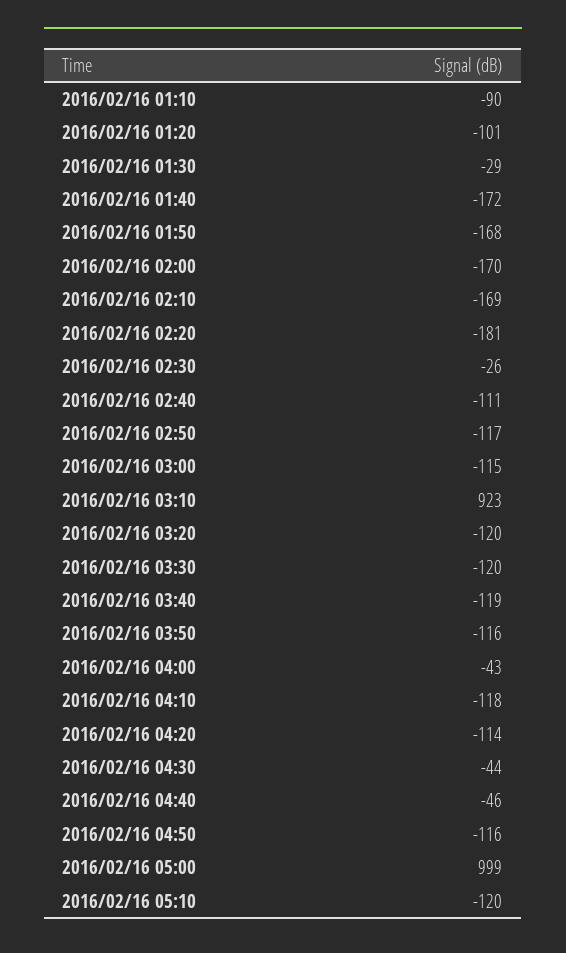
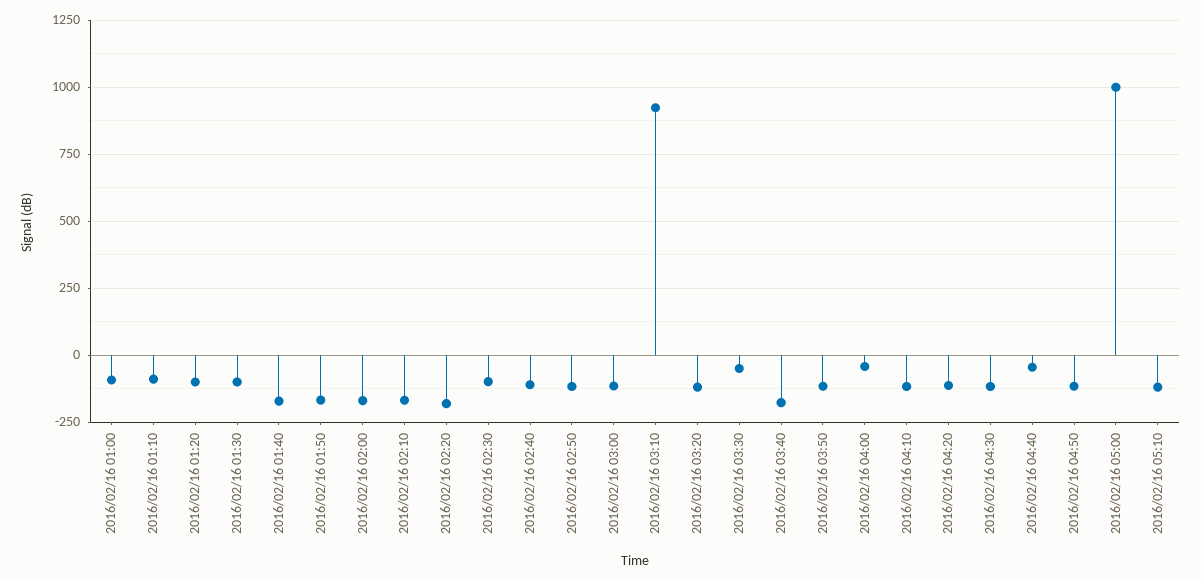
2016/02/16 01:30: -29 -> -100
2016/02/16 02:30: -26 -> -100
2016/02/16 03:30: -120 -> -50
2016/02/16 03:40: -119 -> -175
2016/02/16 04:30: -44 -> -125
2016/02/16 01:00: none -> -100

